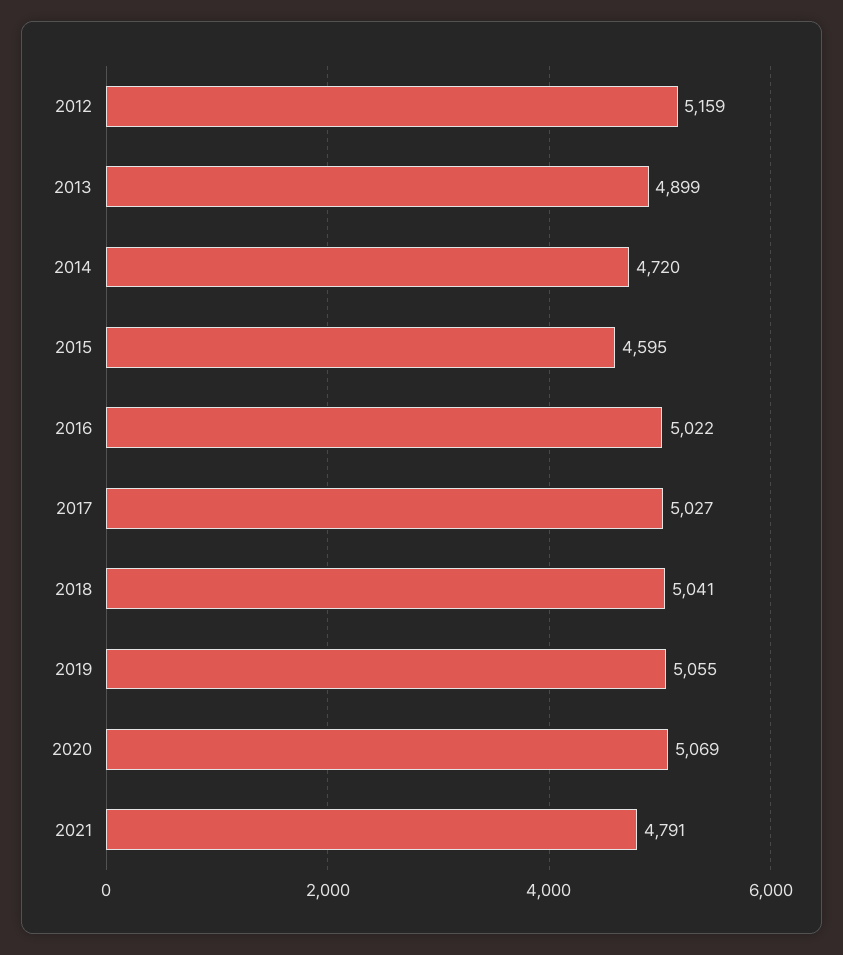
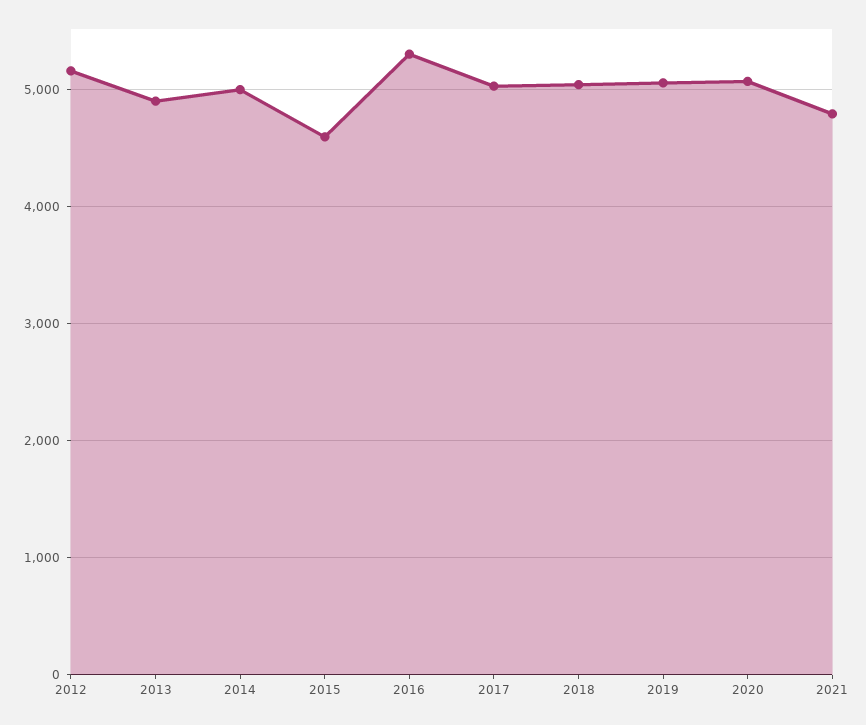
2014: 4720 -> 5000
2016: 5022 -> 5300

